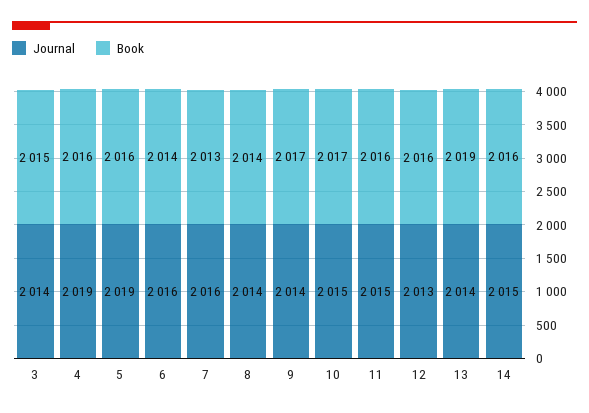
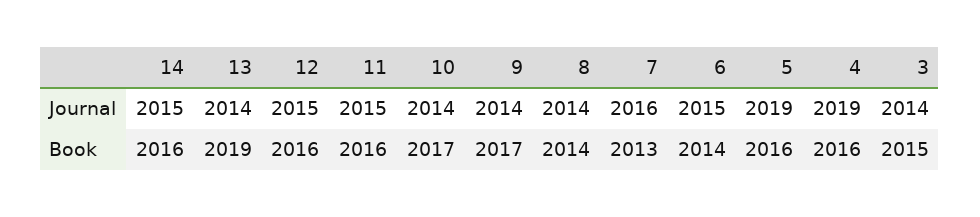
Journal, 6: 2016 -> 2015
Journal, 10: 2015 -> 2014
Journal, 12: 2013 -> 2015

